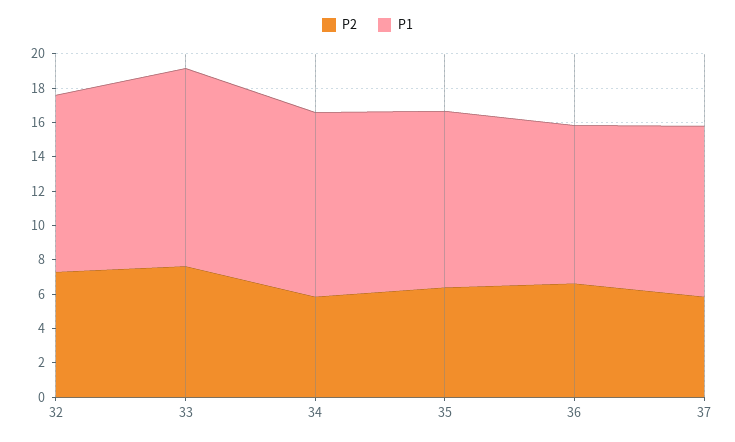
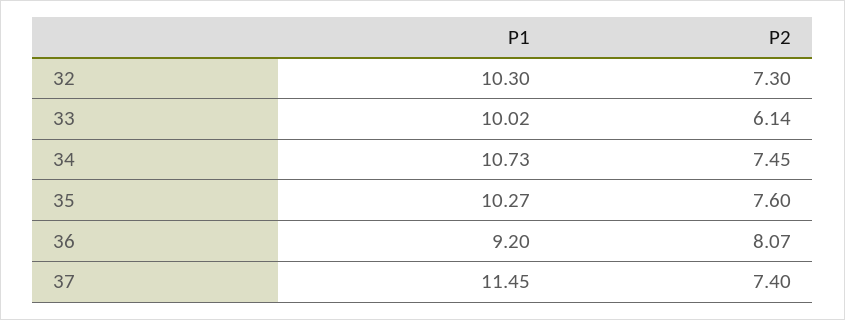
P2, 33: 7.5 -> 6.14
P1, 33: 11.5 -> 10.02
P2, 34: 6 -> 7.45
P2, 35: 6.5 -> 7.6
P2, 36: 6.5 -> 8.07
P2, 37: 6 -> 7.4
P1, 37: 10 -> 11.45

